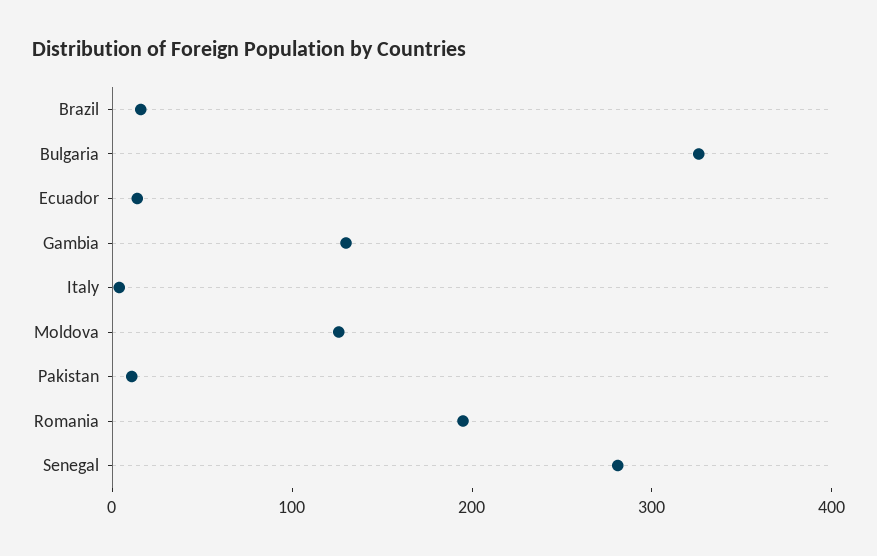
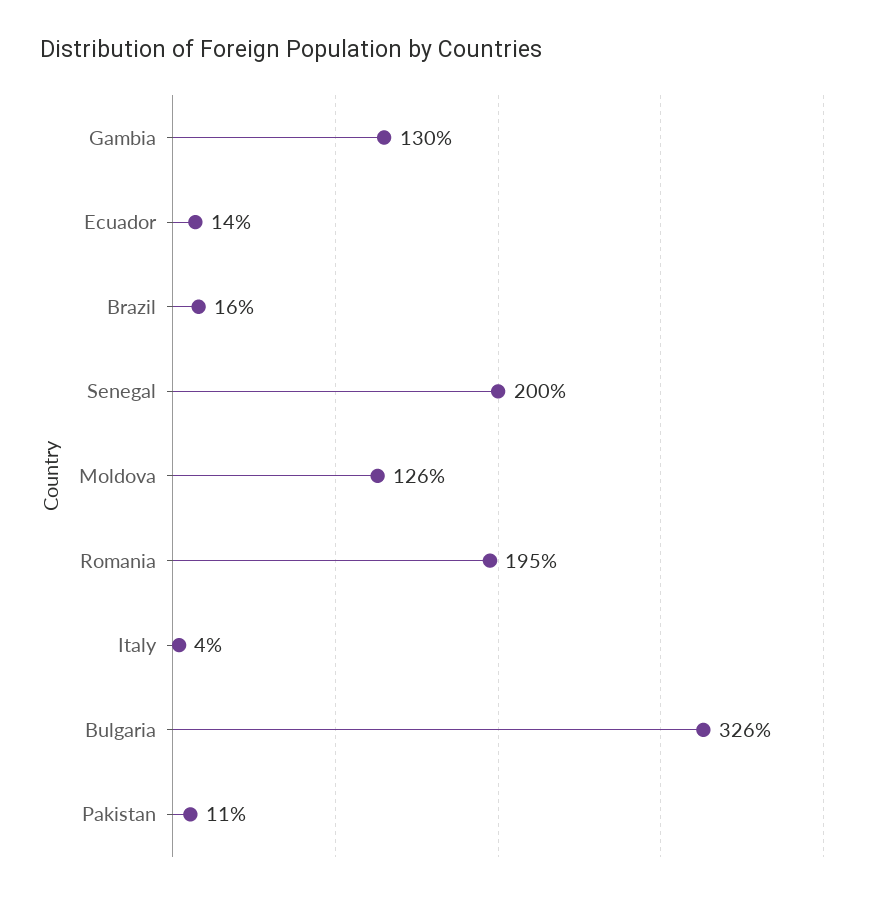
Senegal: 280 -> 200

